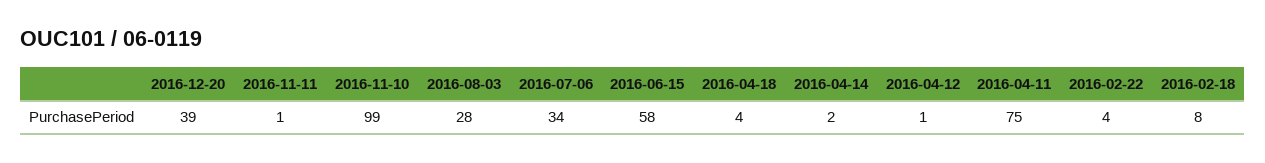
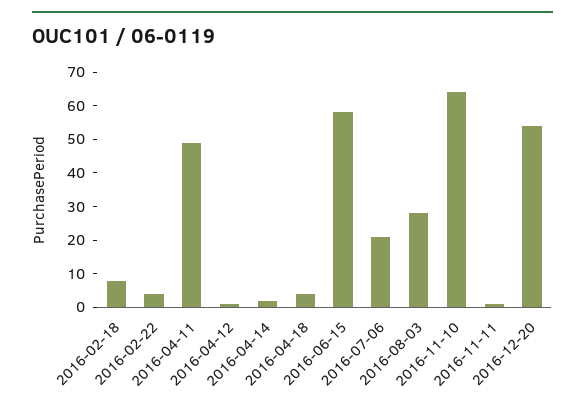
2016-12-20: 39 -> 55
2016-11-10: 99 -> 65
2016-07-06: 34 -> 20
2016-04-11: 75 -> 50

